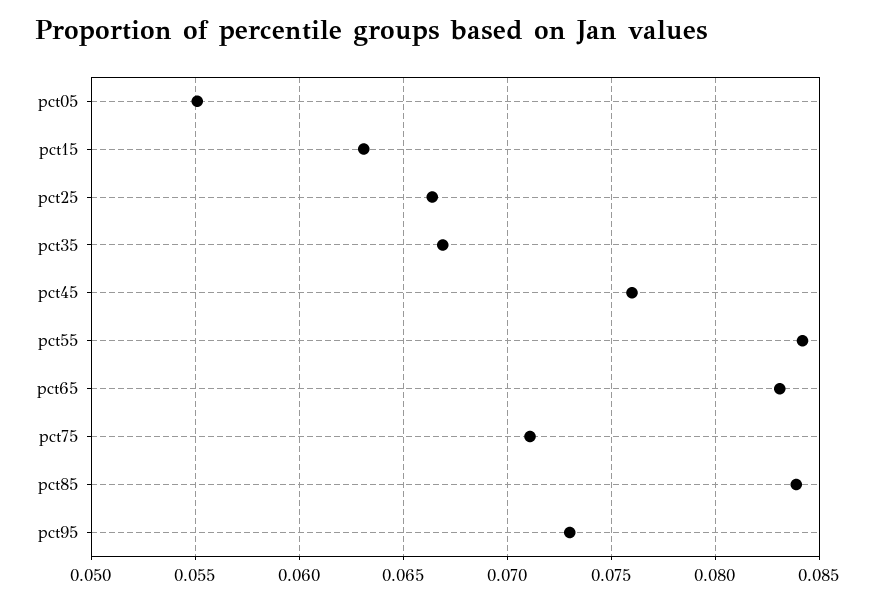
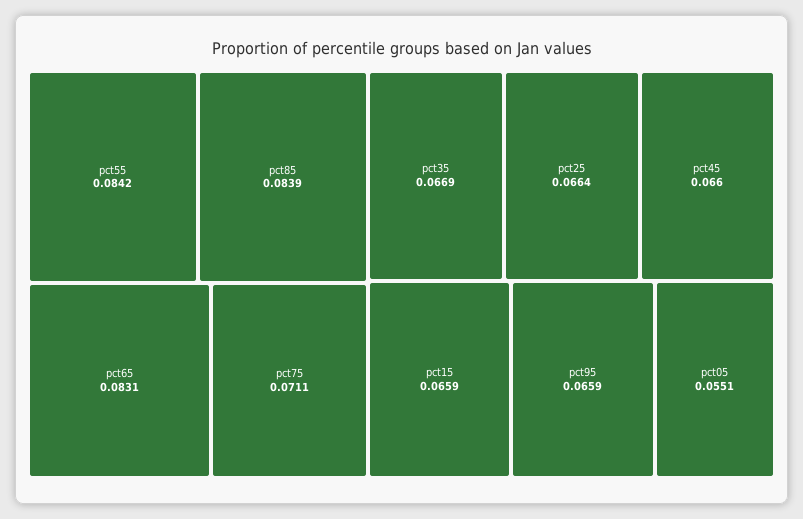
pct15: 0.063 -> 0.0659
pct45: 0.076 -> 0.066
pct95: 0.073 -> 0.0659

